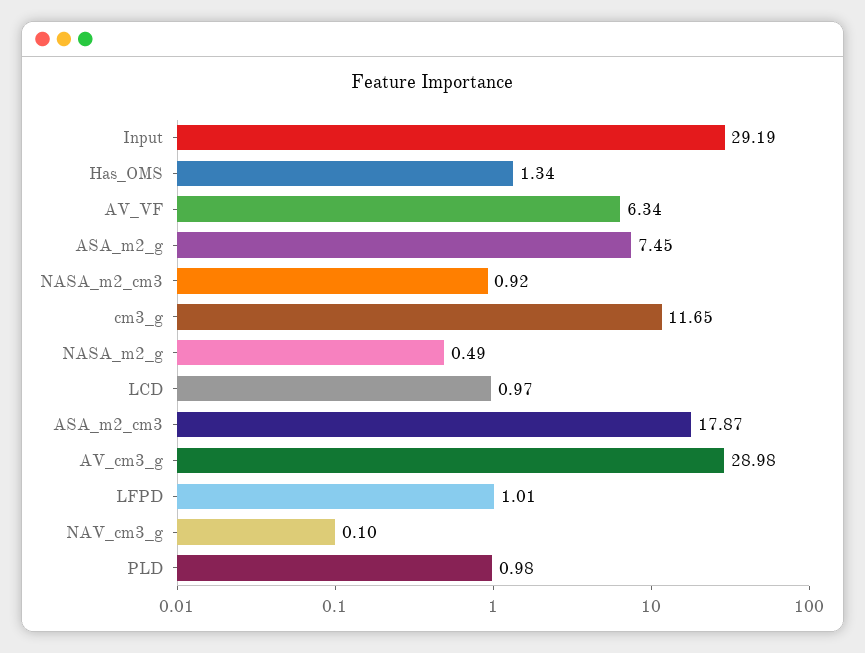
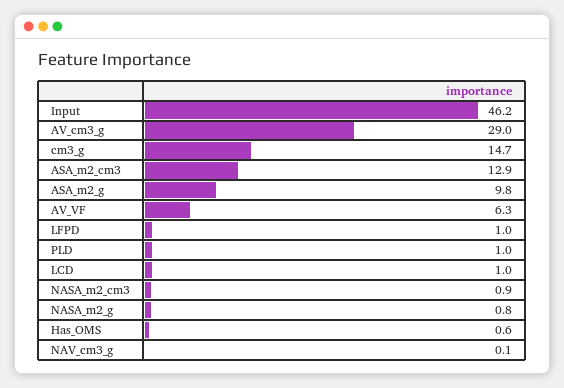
Input: 29.19 -> 46.2
Has_OMS: 1.34 -> 0.6
ASA_m2_g: 7.45 -> 9.8
cm3_g: 11.65 -> 14.7
NASA_m2_g: 0.49 -> 0.8
ASA_m2_cm3: 17.87 -> 12.9

